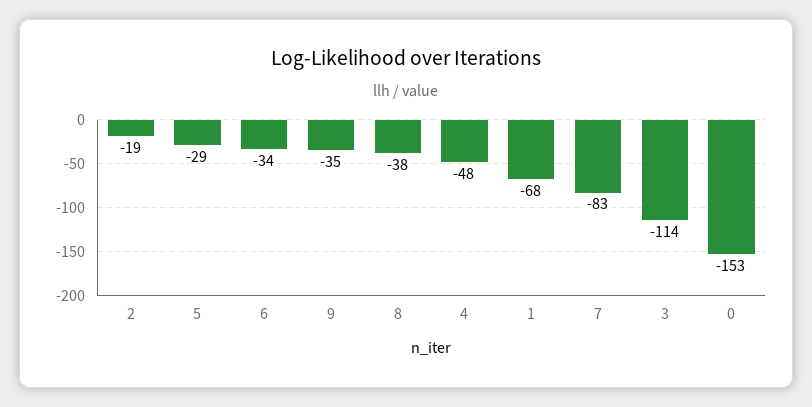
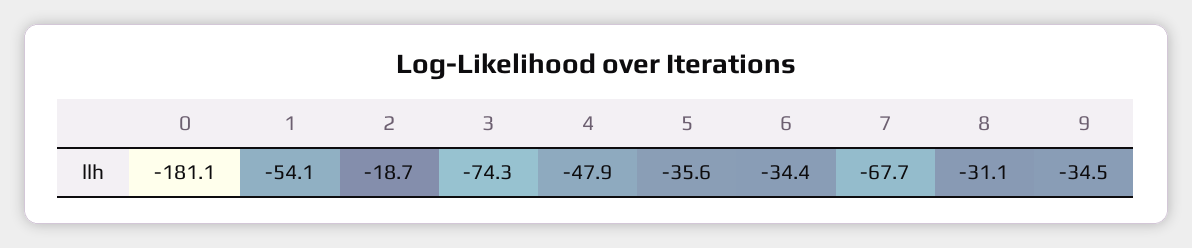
5: -29 -> -35.6
8: -38 -> -31.1
1: -68 -> -54.1
7: -83 -> -67.7
3: -114 -> -74.3
0: -153 -> -181.1

